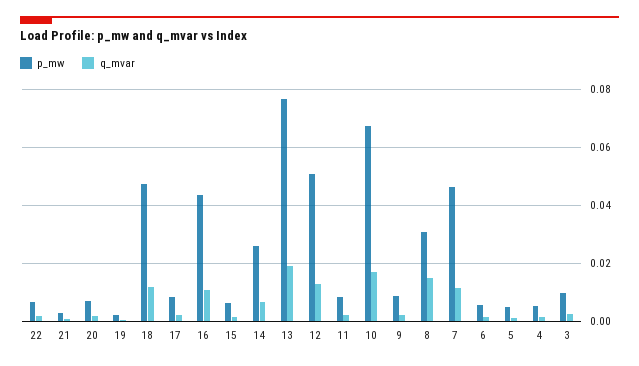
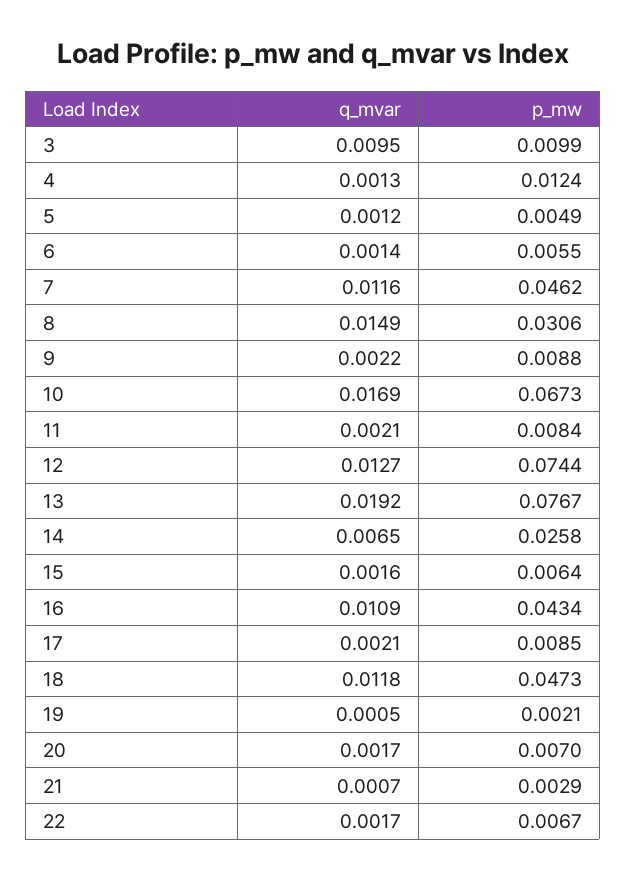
p_mw, 12: 0.05 -> 0.0744
p_mw, 4: 0.005 -> 0.0124
q_mvar, 3: 0.0025 -> 0.0095

